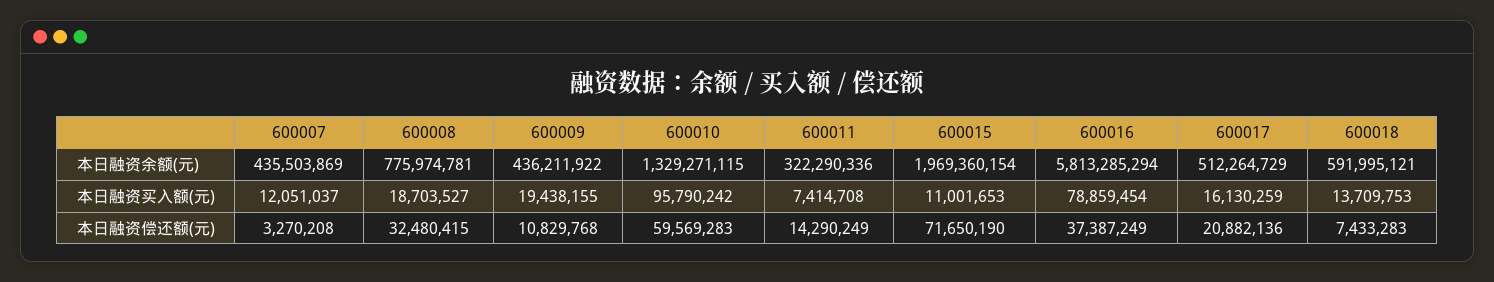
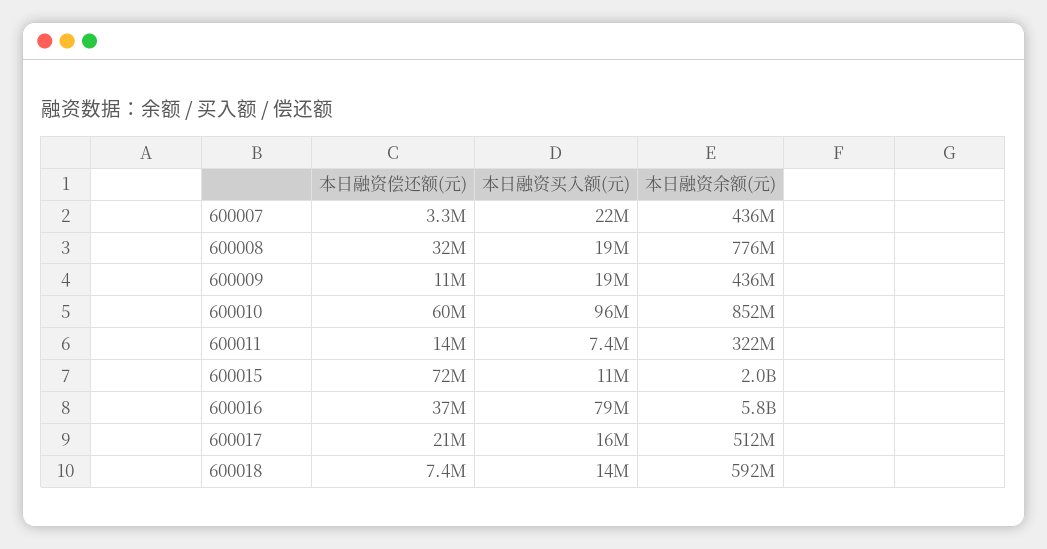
600010, 本日融资余额(元): 1329271115 -> 852000000
600007, 本日融资买入额(元): 12051037 -> 22000000

